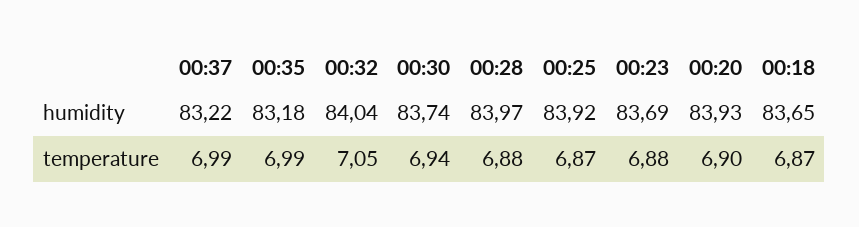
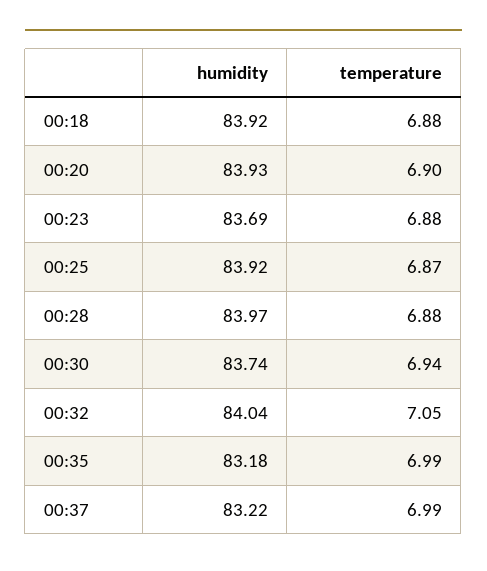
00:18, humidity: 83.65 -> 83.92
00:18, temperature: 6.87 -> 6.88

